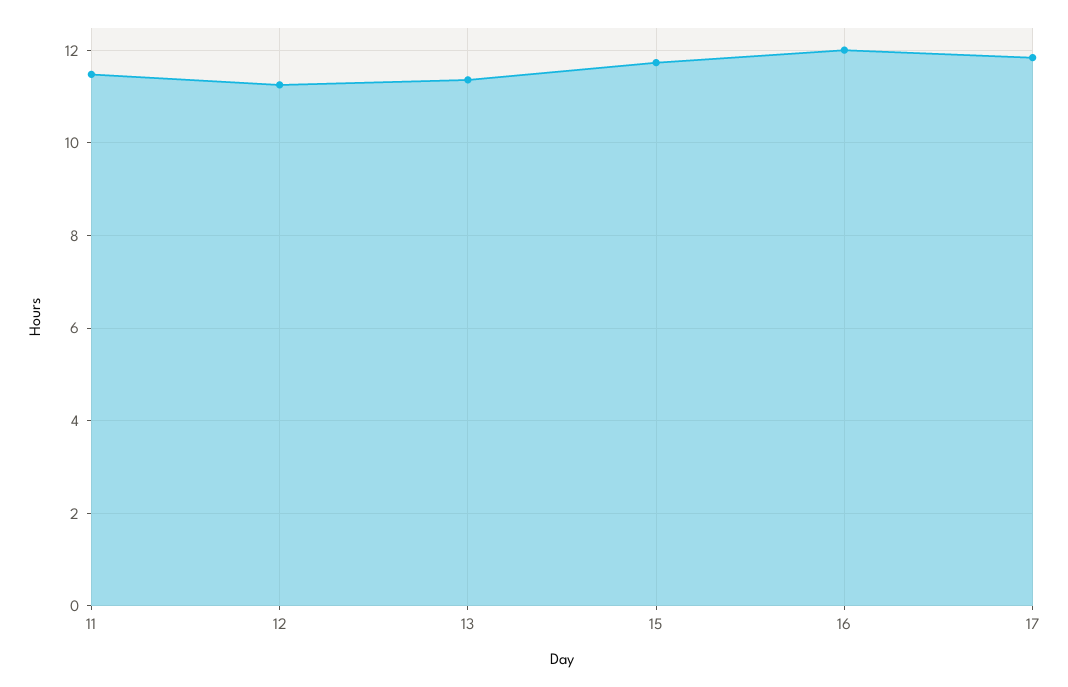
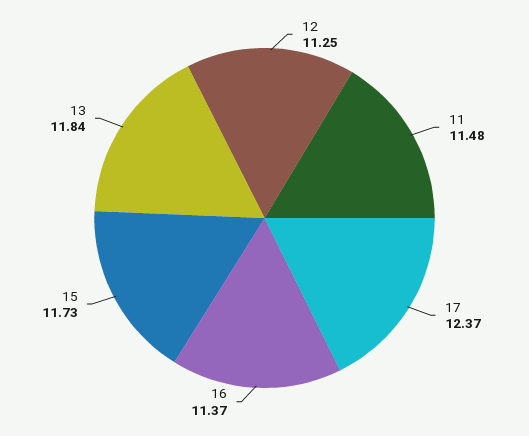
13: 11.4 -> 11.84
16: 12 -> 11.37
17: 11.8 -> 12.37

